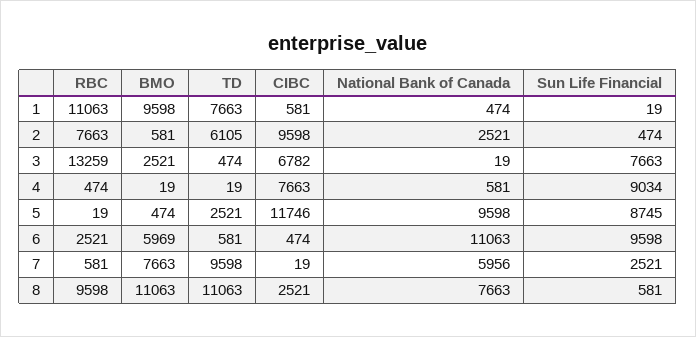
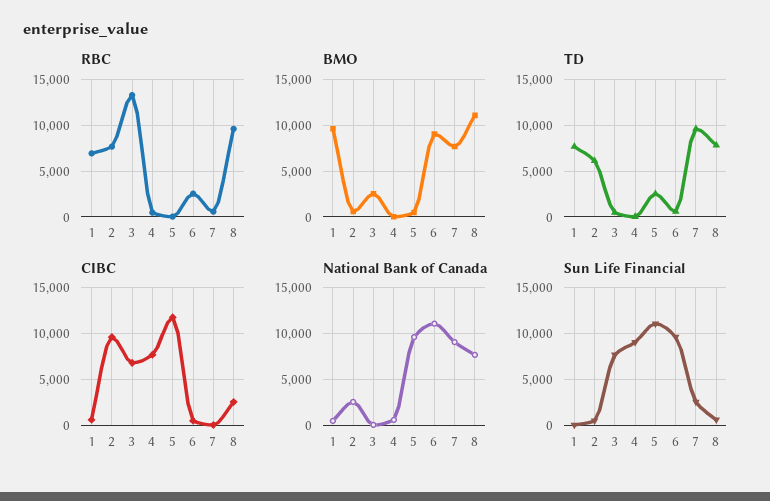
RBC, 1: 11063 -> 7000
Sun Life Financial, 5: 8745 -> 11000
BMO, 6: 5969 -> 9000
National Bank of Canada, 7: 5956 -> 9000
TD, 8: 11063 -> 8000

